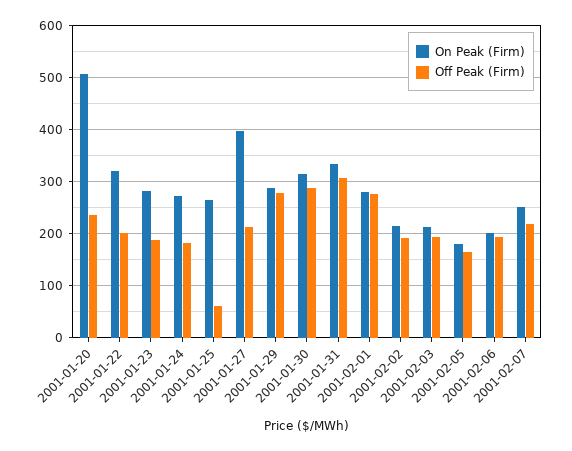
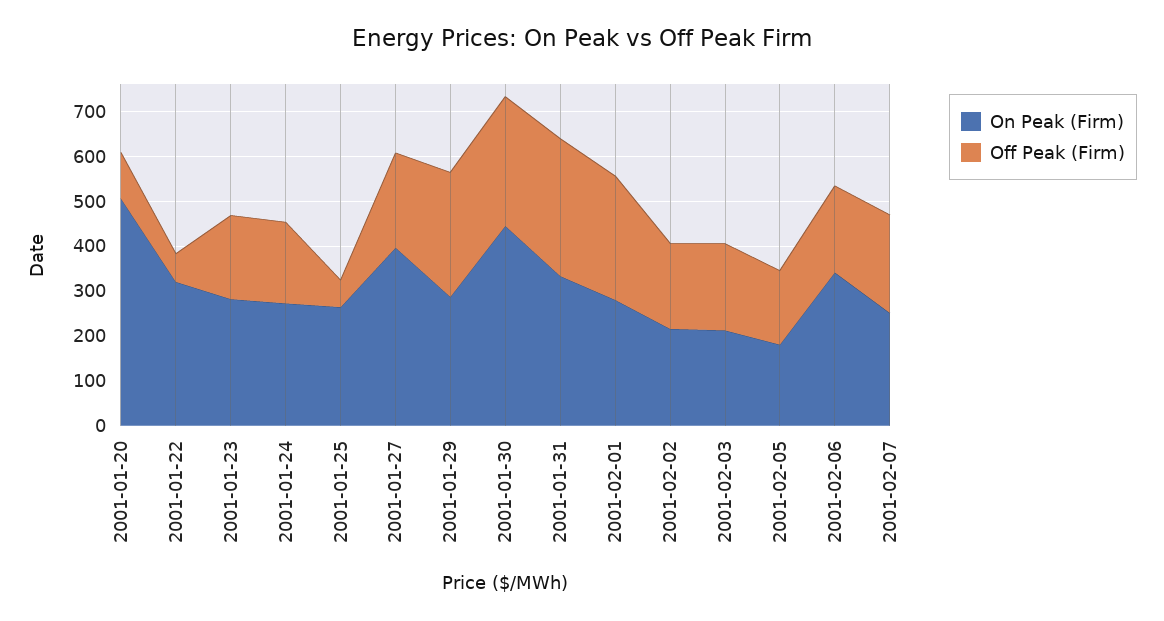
Off Peak (Firm), 2001-01-20: 240 -> 100
Off Peak (Firm), 2001-01-22: 200 -> 60
On Peak (Firm), 2001-01-30: 320 -> 440
On Peak (Firm), 2001-02-06: 200 -> 340

